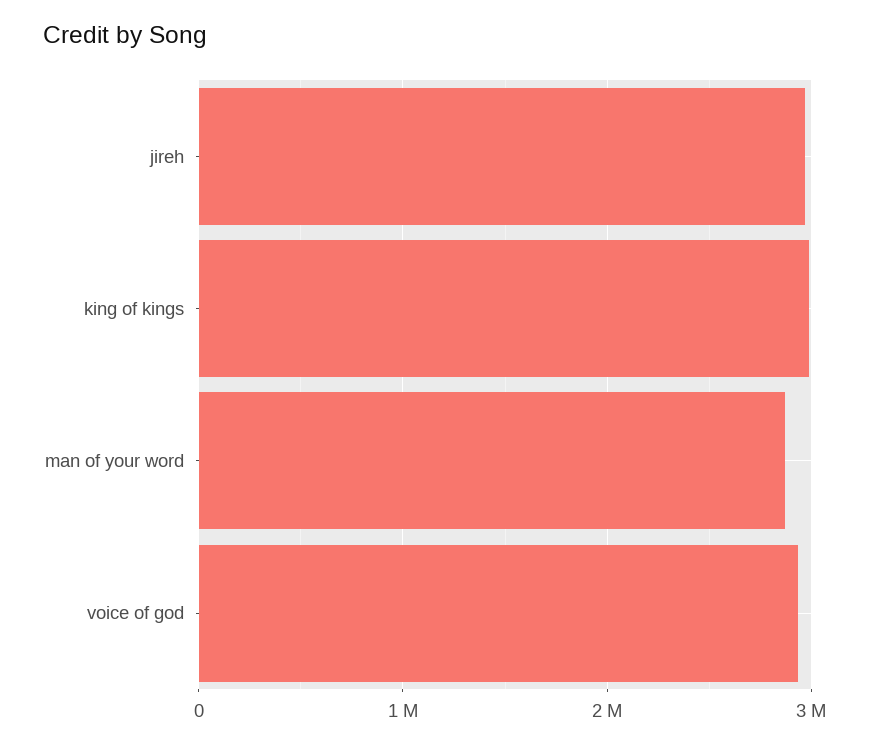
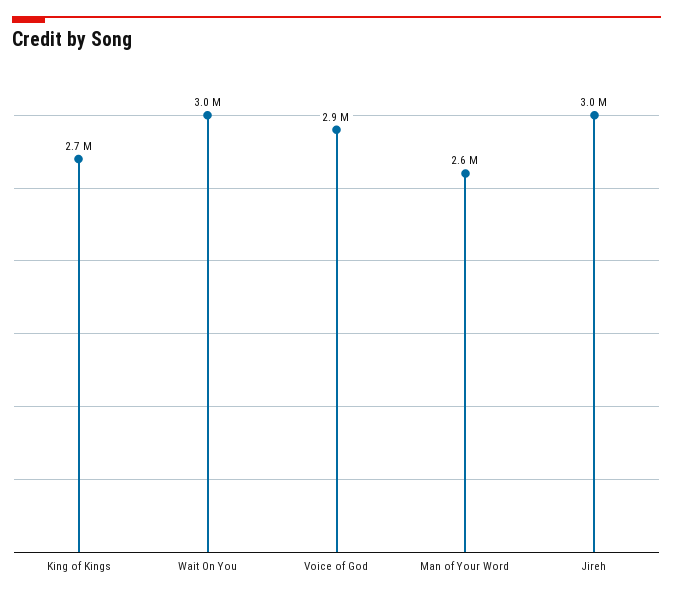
king of kings: 3000000 -> 2700000
man of your word: 2900000 -> 2600000
Wait On You: none -> 3000000

